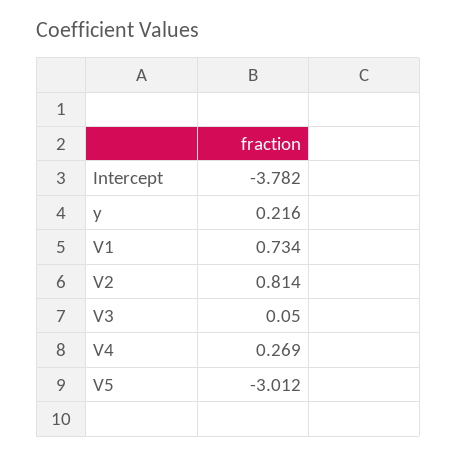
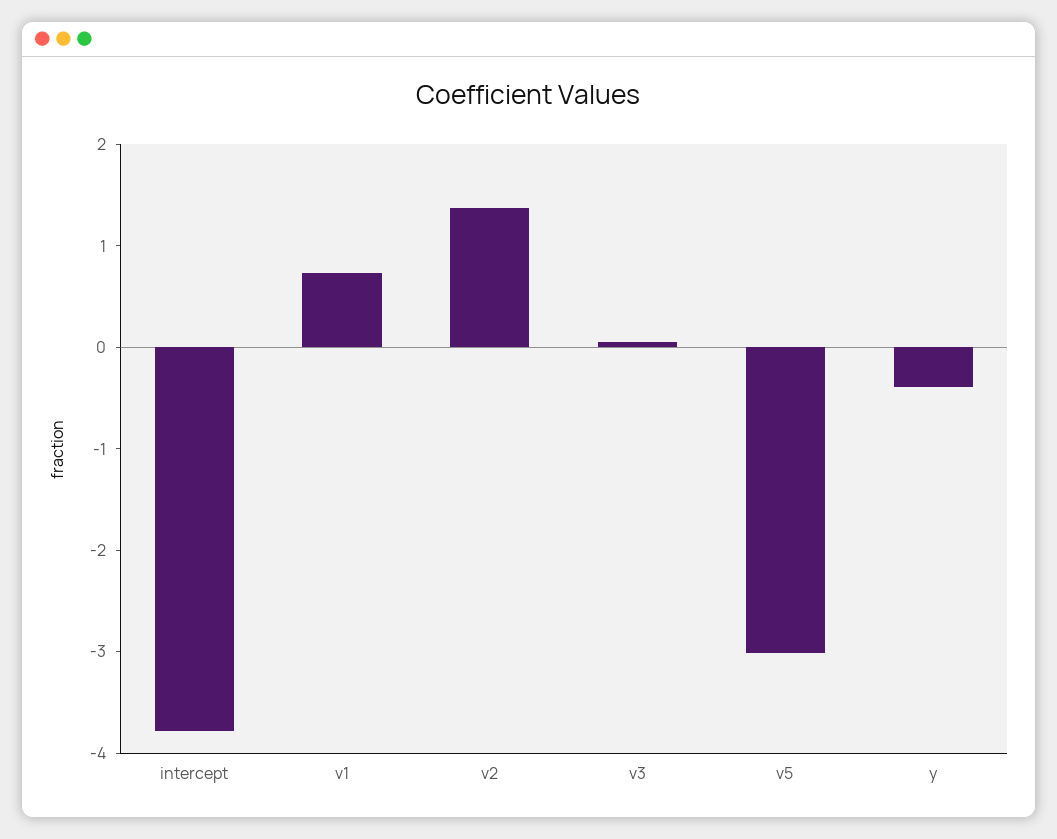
y: 0.216 -> -0.4
V2: 0.814 -> 1.4
V4: 0.269 -> none

